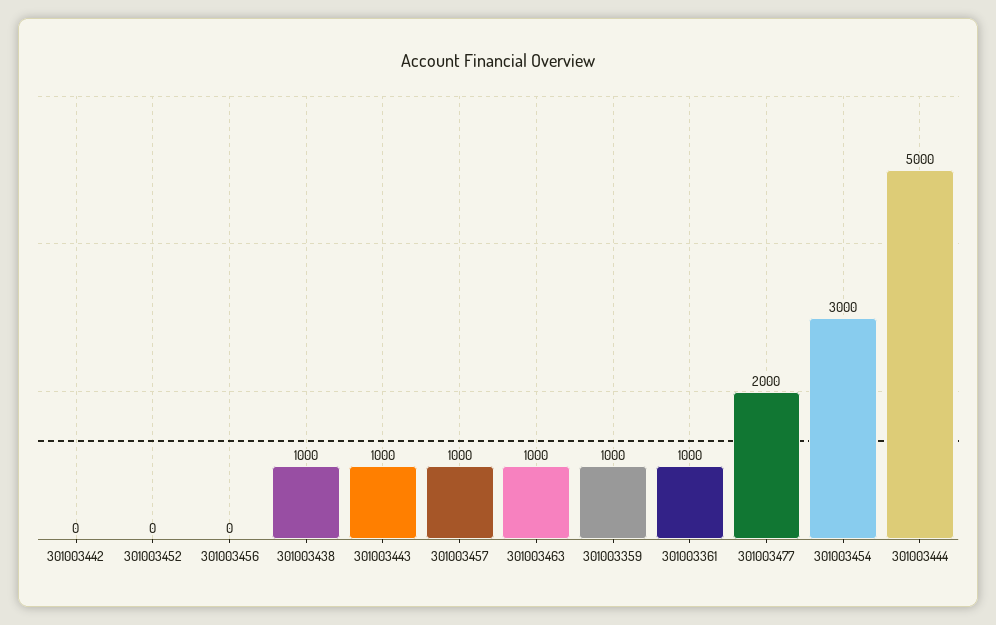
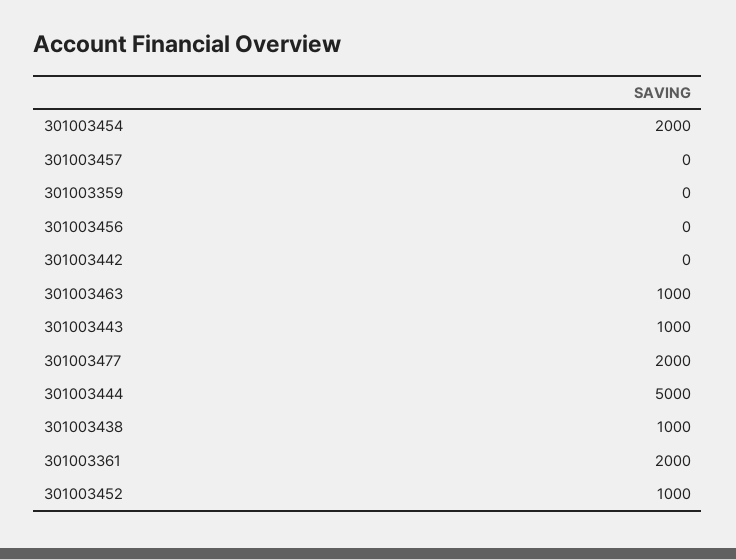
301003452: 0 -> 1000
301003457: 1000 -> 0
301003359: 1000 -> 0
301003361: 1000 -> 2000
301003454: 3000 -> 2000

